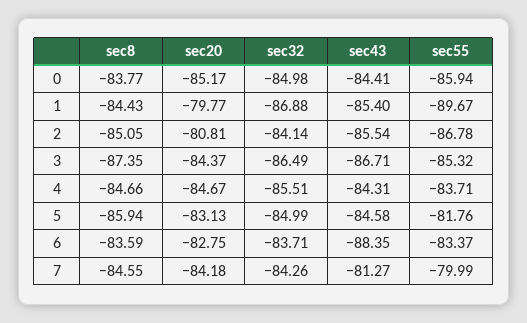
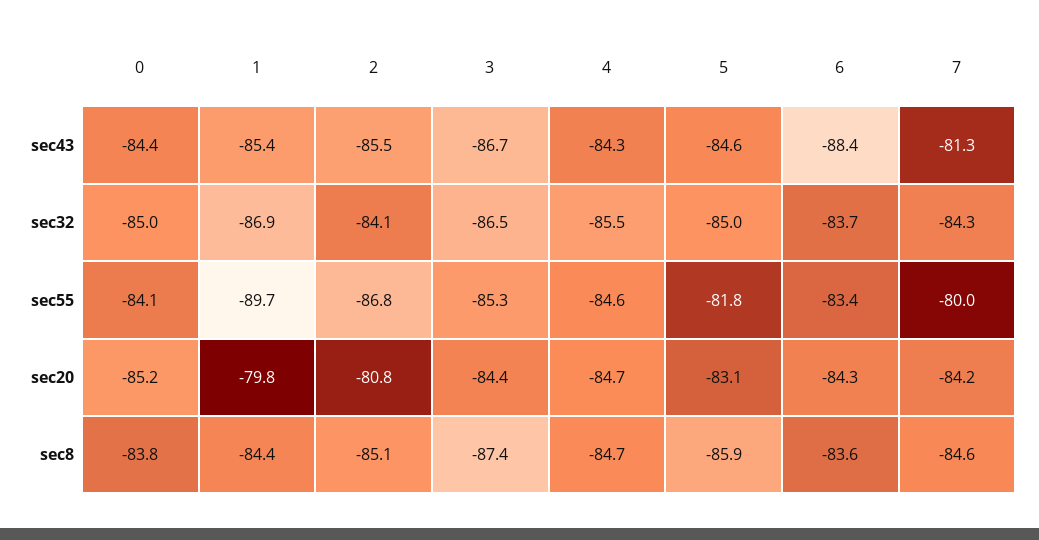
sec55, 0: -85.94 -> -84.1
sec55, 4: -83.71 -> -84.6
sec20, 6: -82.75 -> -84.3

